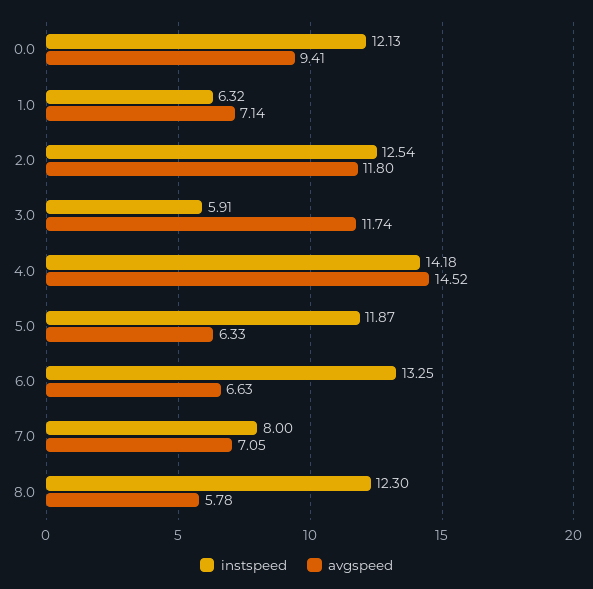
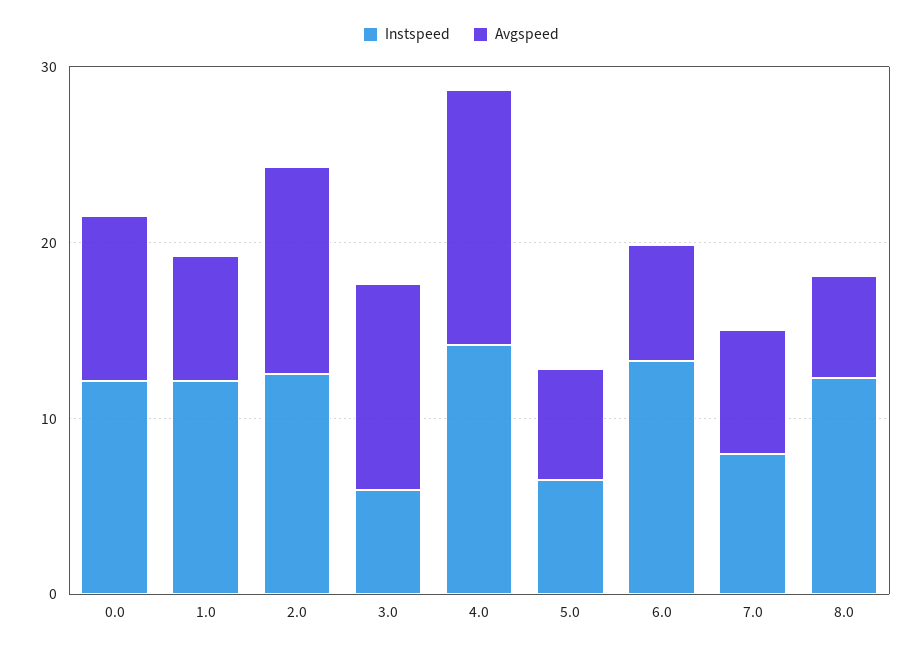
instspeed, 1.0: 6.32 -> 12
instspeed, 5.0: 11.87 -> 6

